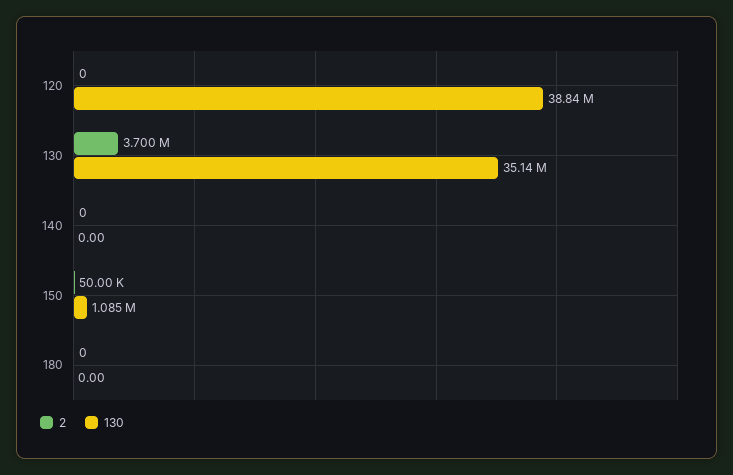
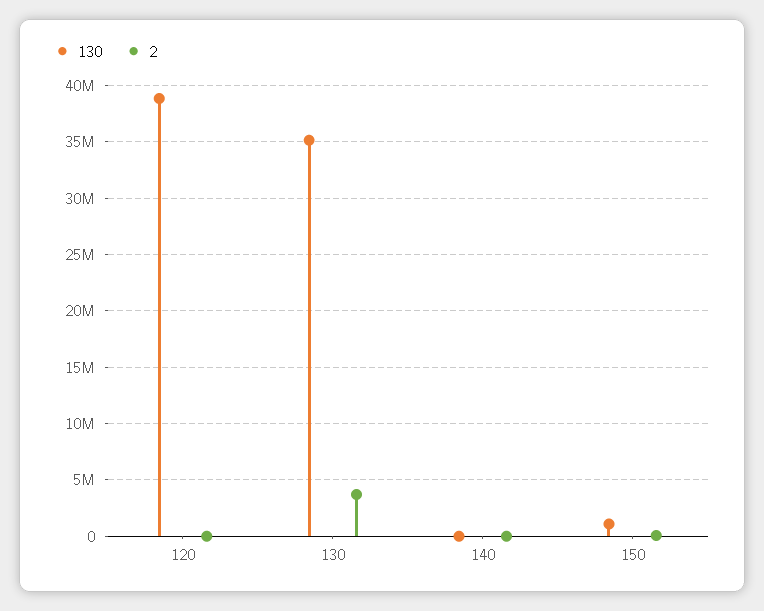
2, 180: 0 -> none
130, 180: 0 -> none

